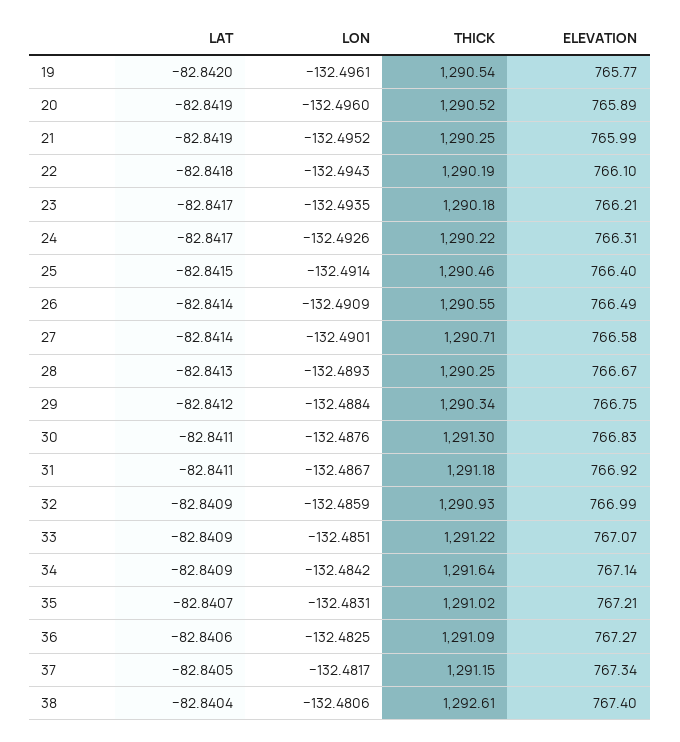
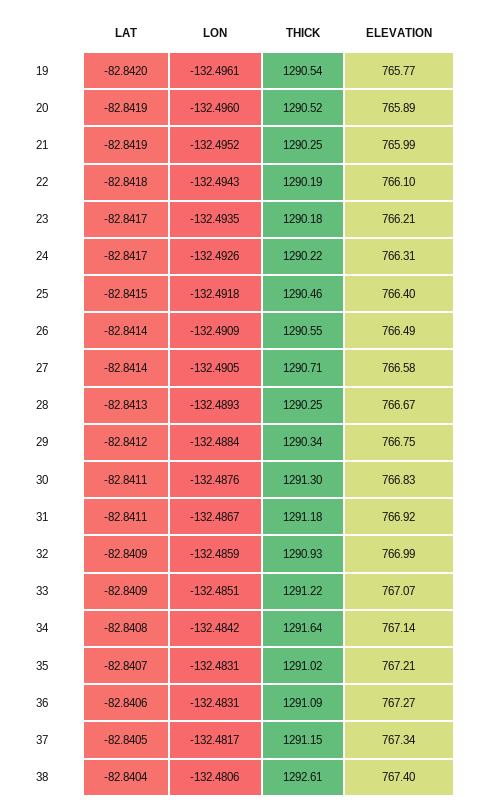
LON, 25: -132.4914 -> -132.4918
LON, 27: -132.4901 -> -132.4905
LAT, 34: -82.8409 -> -82.8408
LON, 36: -132.4825 -> -132.4831

